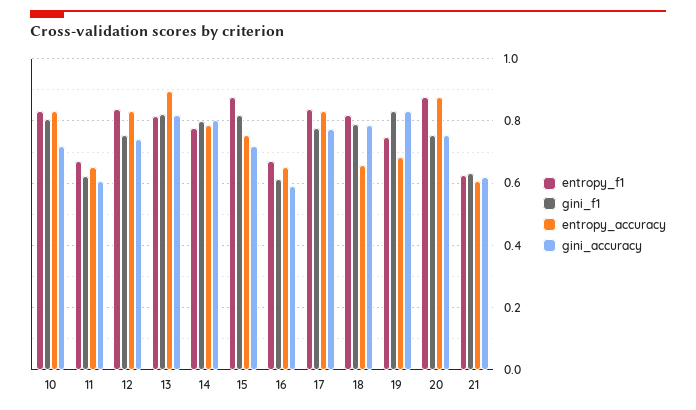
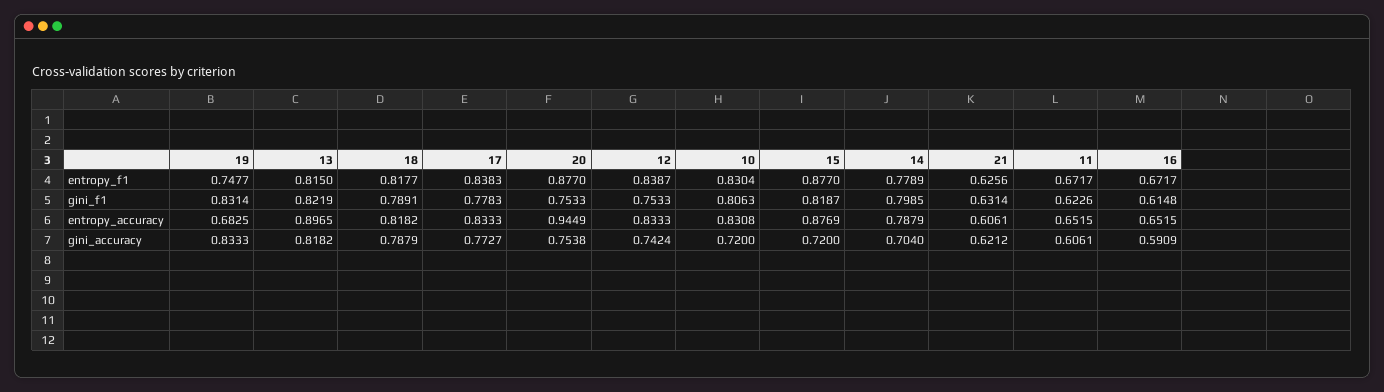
gini_accuracy, 14: 0.8 -> 0.704
entropy_accuracy, 15: 0.76 -> 0.8769
entropy_accuracy, 18: 0.66 -> 0.8182
entropy_accuracy, 20: 0.88 -> 0.9449

